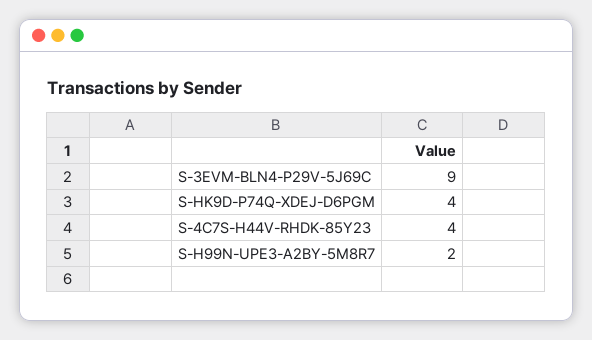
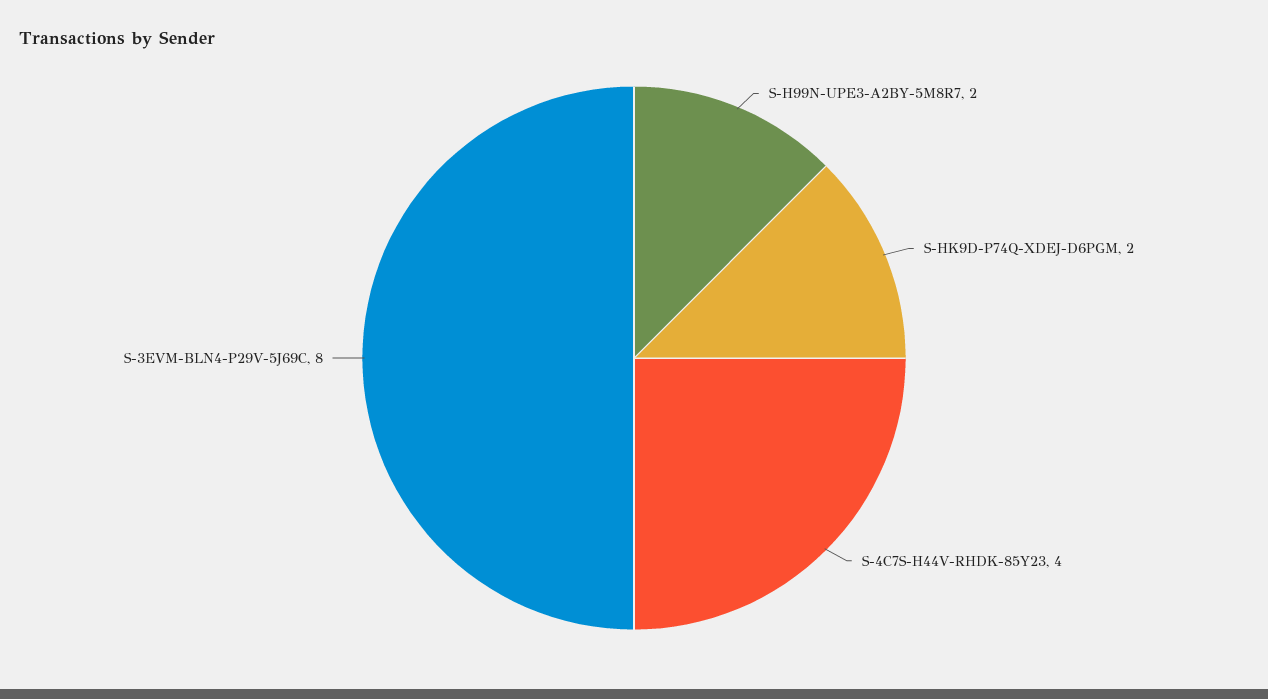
S-3EVM-BLN4-P29V-5J69C: 9 -> 8
S-HK9D-P74Q-XDEJ-D6PGM: 4 -> 2

